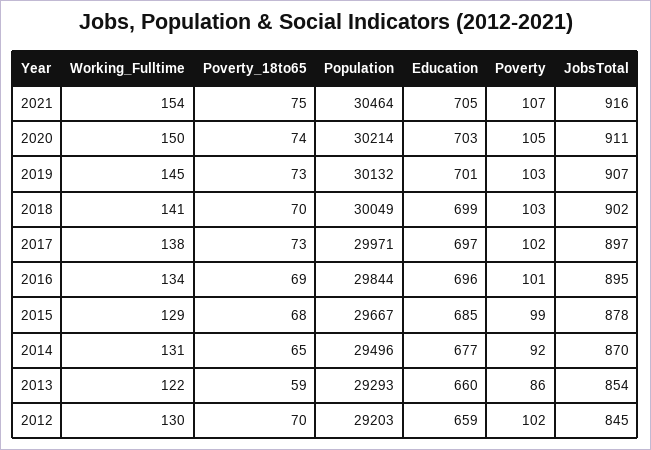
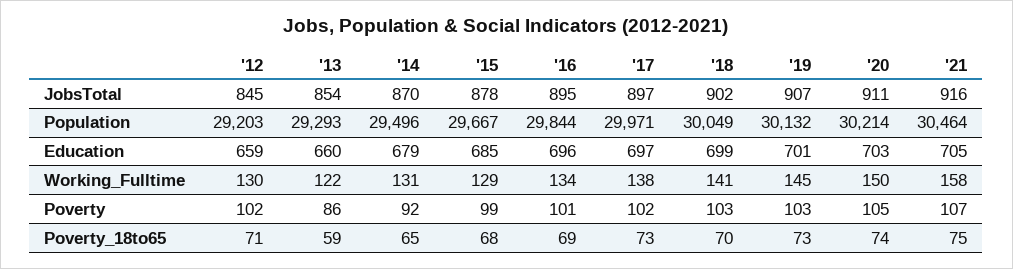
Working_Fulltime, 2021: 154 -> 158
Education, 2014: 677 -> 679
Poverty_18to65, 2012: 70 -> 71

